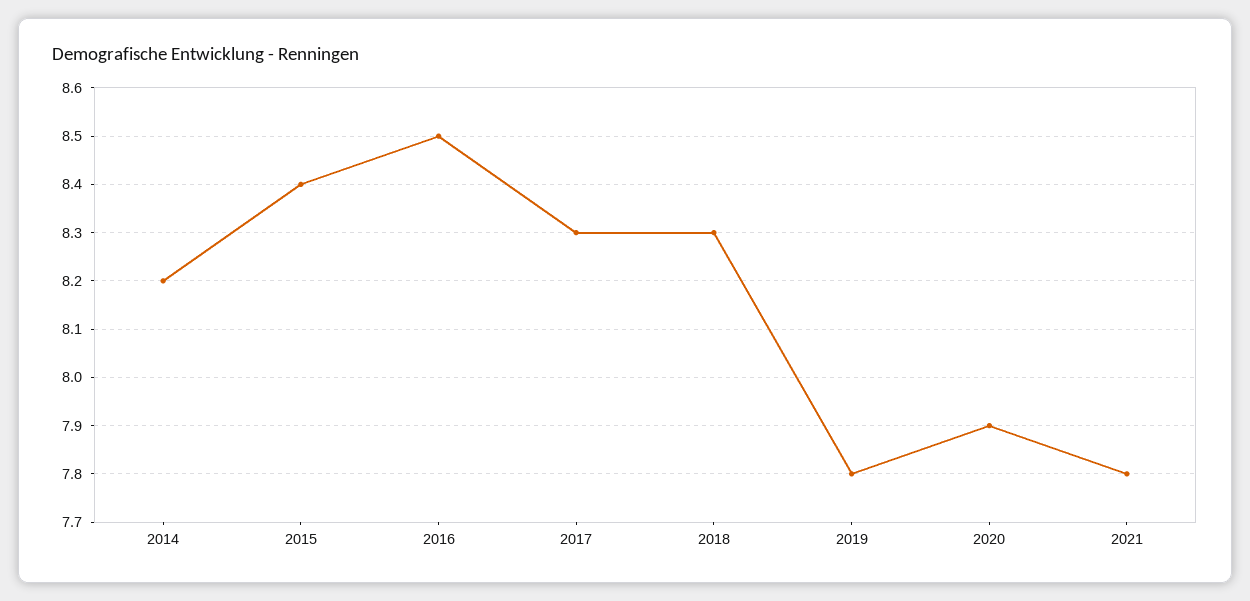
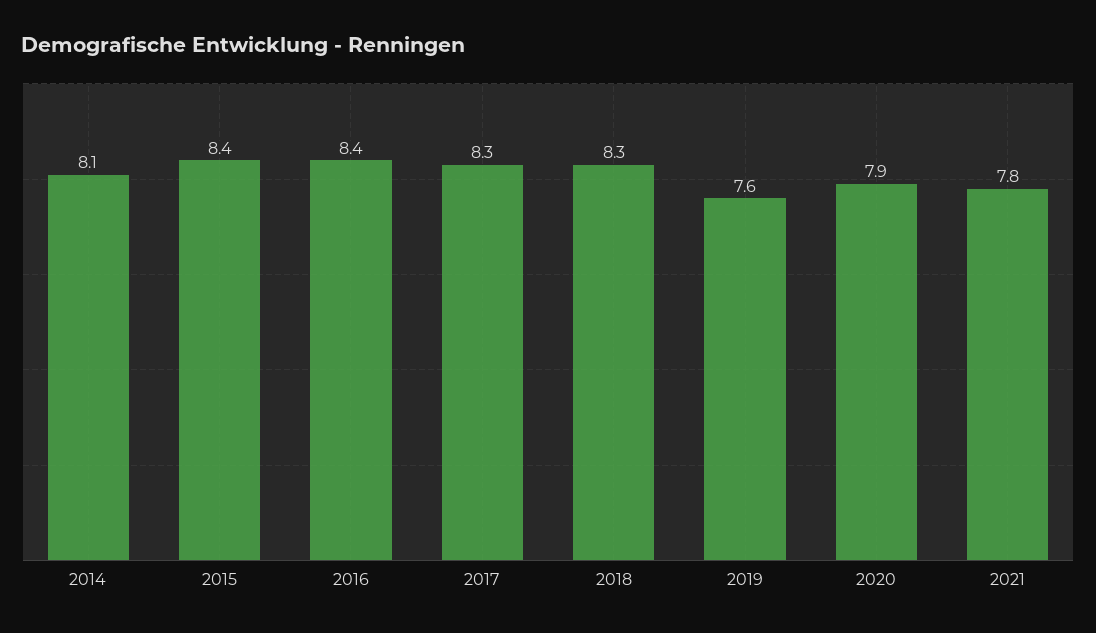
2014: 8.2 -> 8.1
2016: 8.5 -> 8.4
2019: 7.8 -> 7.6

